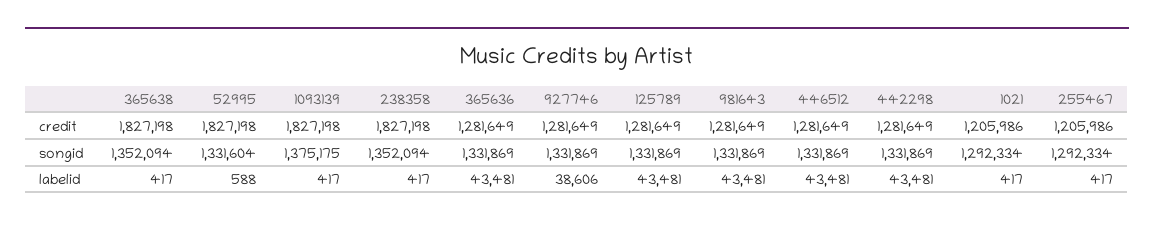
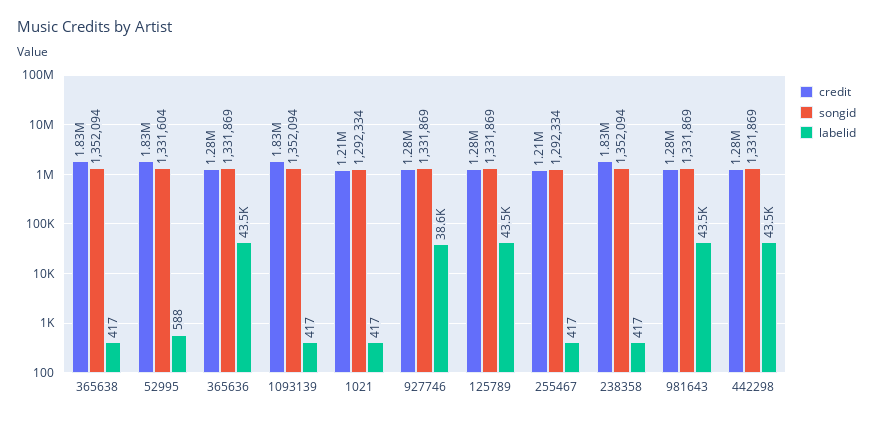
credit, 446512: 1281649 -> none
songid, 1093139: 1375175 -> 1352094
songid, 446512: 1331869 -> none
labelid, 446512: 43481 -> none

